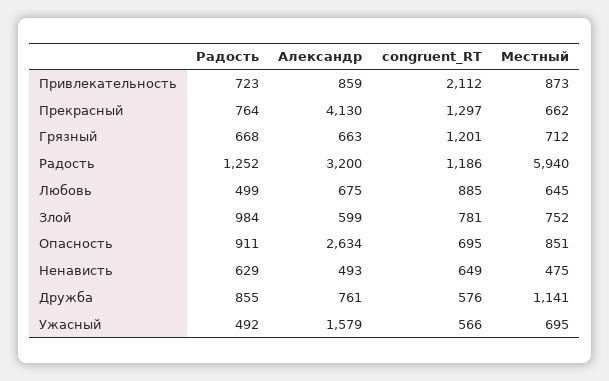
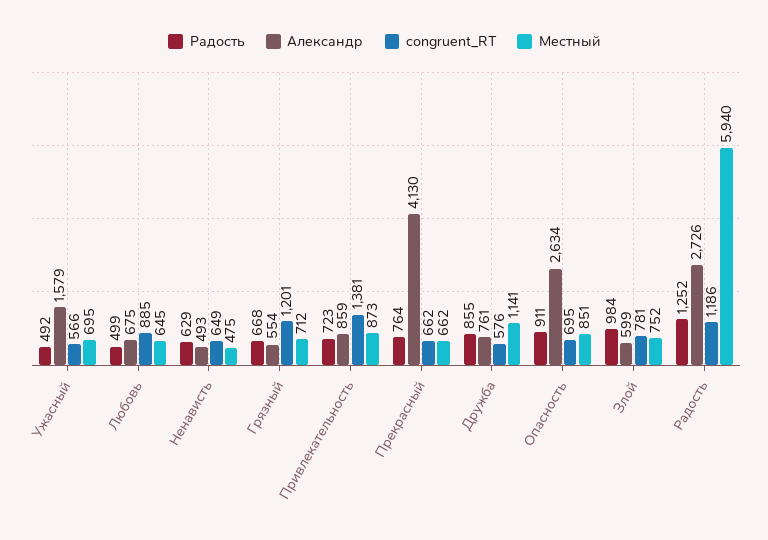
congruent_RT, Привлекательность: 2112 -> 1381
congruent_RT, Прекрасный: 1297 -> 662
Александр, Грязный: 663 -> 554
Александр, Радость: 3200 -> 2726

